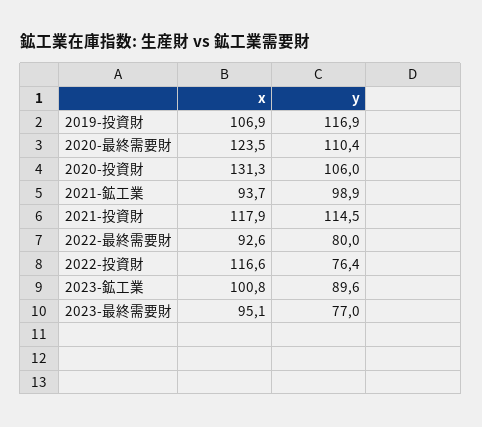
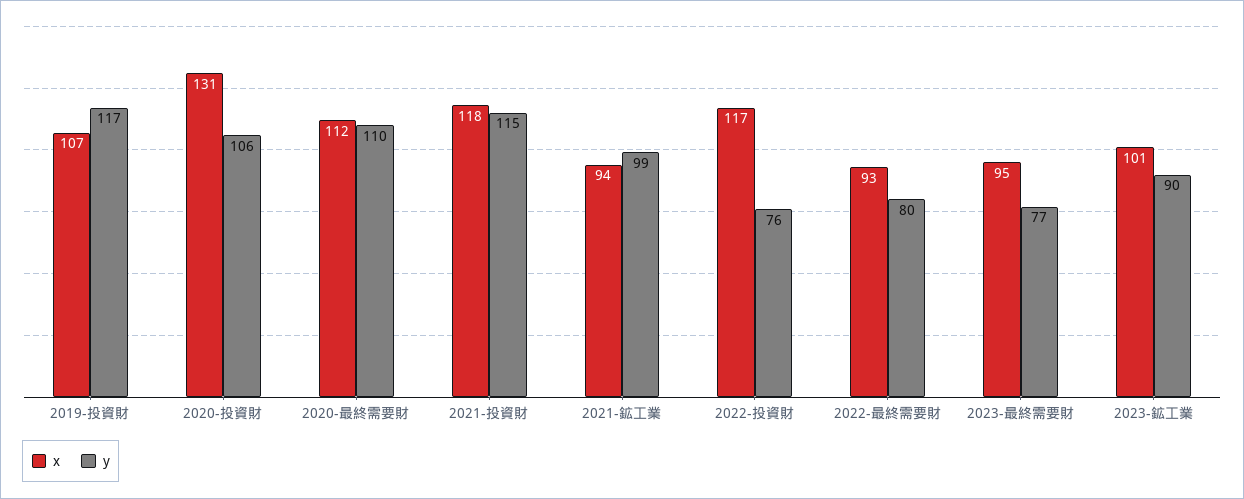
x, 2020-最終需要財: 123.5 -> 112

